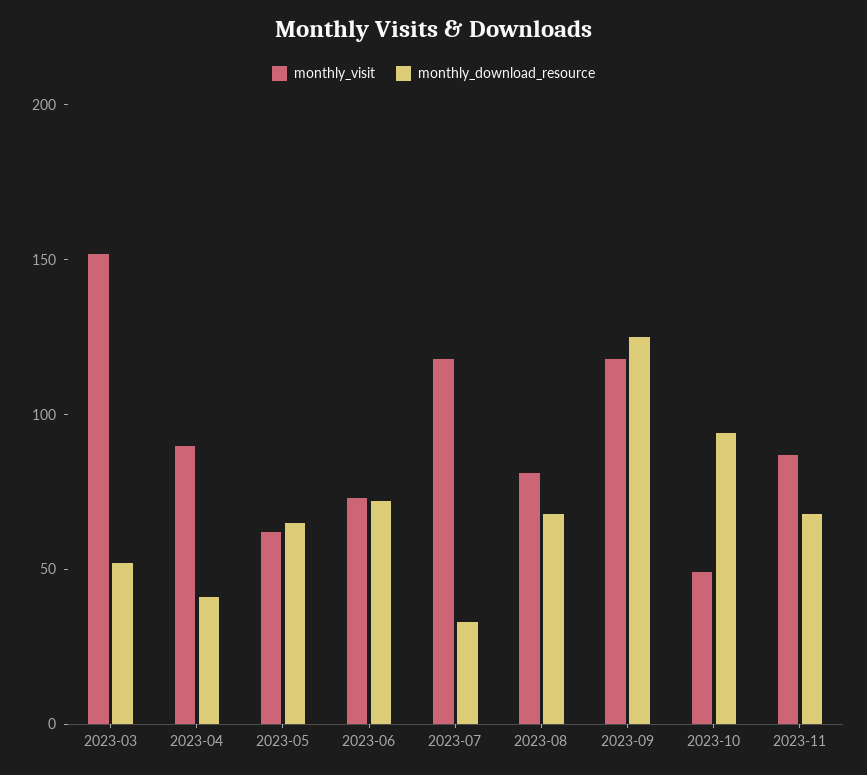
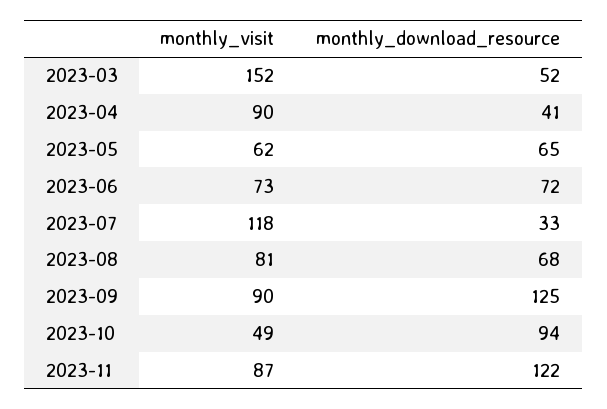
monthly_visit, 2023-09: 120 -> 90
monthly_download_resource, 2023-11: 70 -> 122

